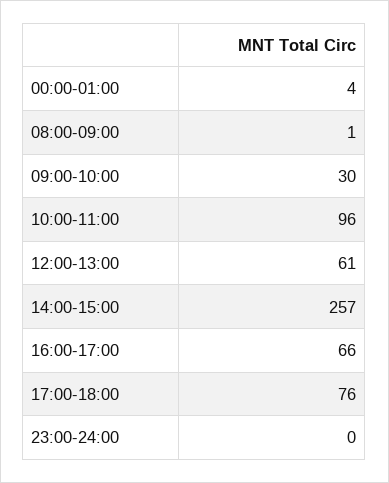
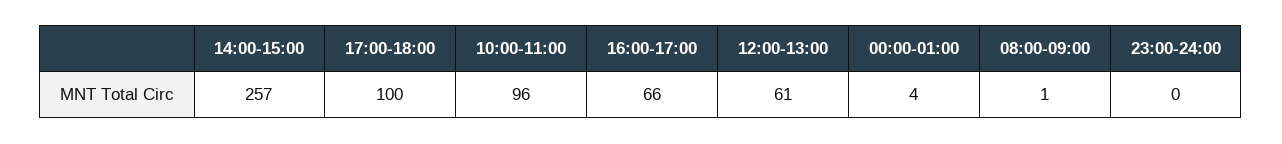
09:00-10:00: 30 -> none
17:00-18:00: 76 -> 100

